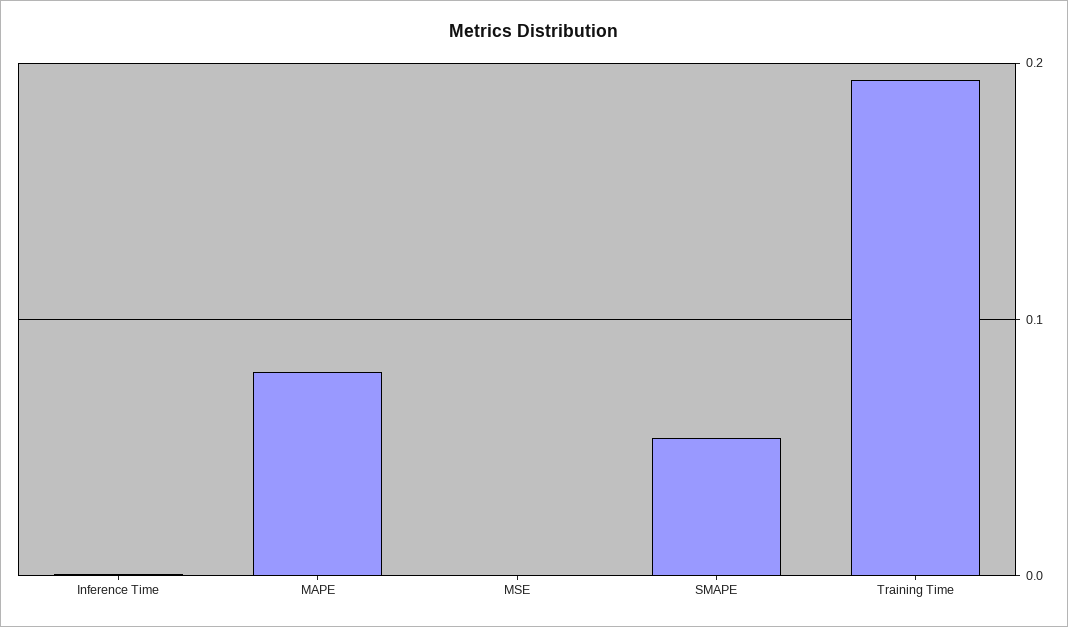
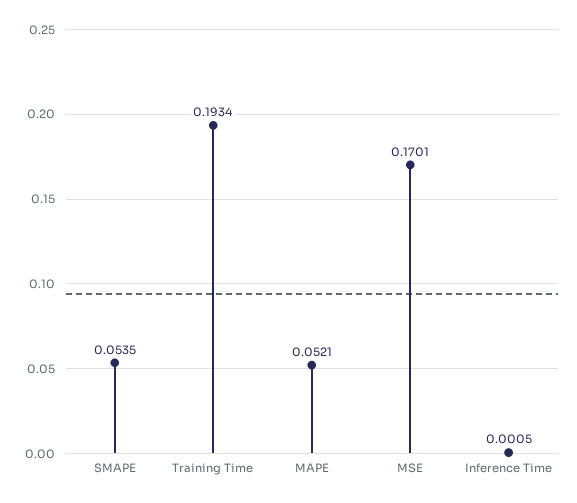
MAPE: 0.08 -> 0.0521
MSE: 0 -> 0.1701

